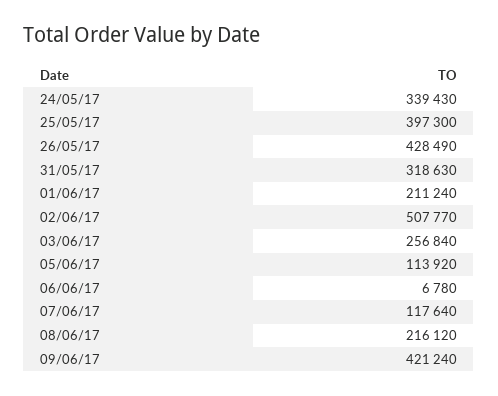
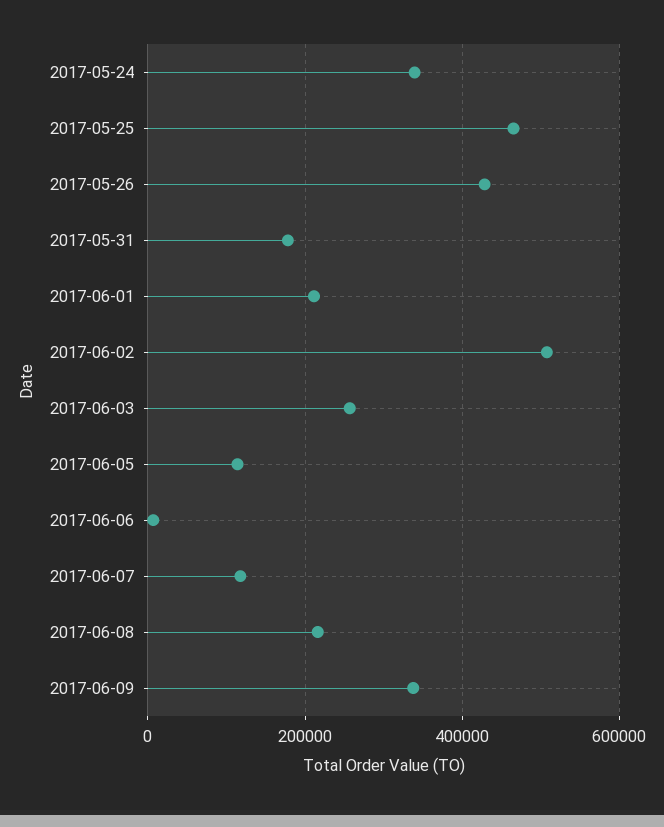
25/05/17: 397300 -> 460000
31/05/17: 318630 -> 180000
09/06/17: 421240 -> 340000

